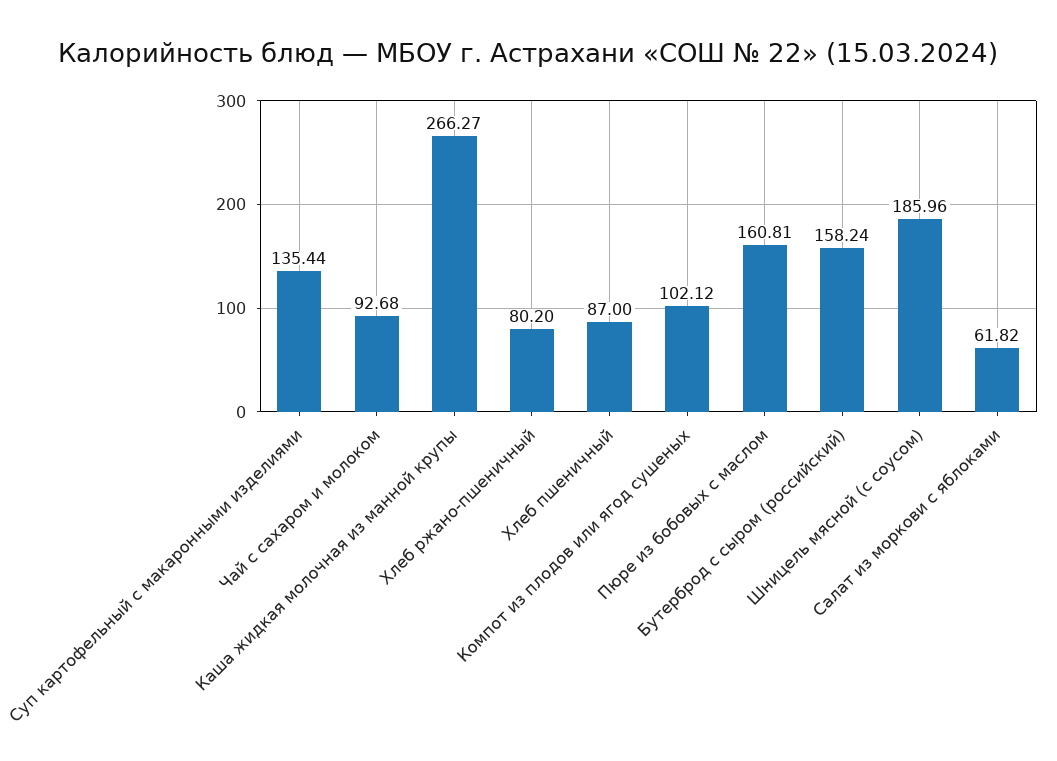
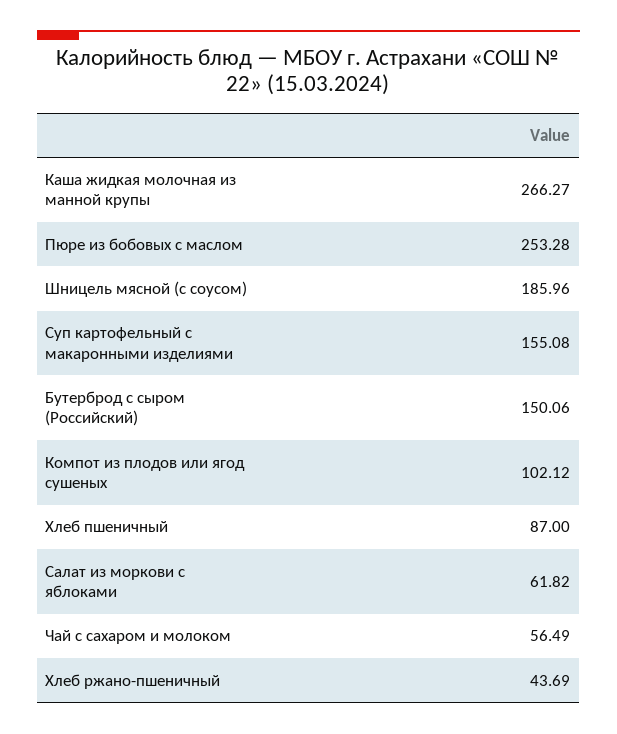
Суп картофельный с макаронными изделиями: 135.44 -> 155.08
Чай с сахаром и молоком: 92.68 -> 56.49
Хлеб ржано-пшеничный: 80.2 -> 43.69
Пюре из бобовых с маслом: 160.81 -> 253.28
Бутерброд с сыром (российский): 158.24 -> 150.06

